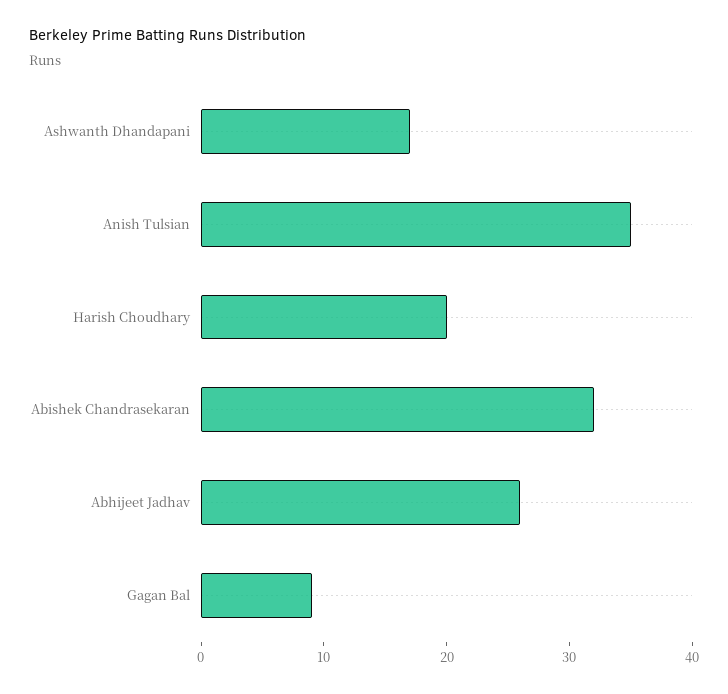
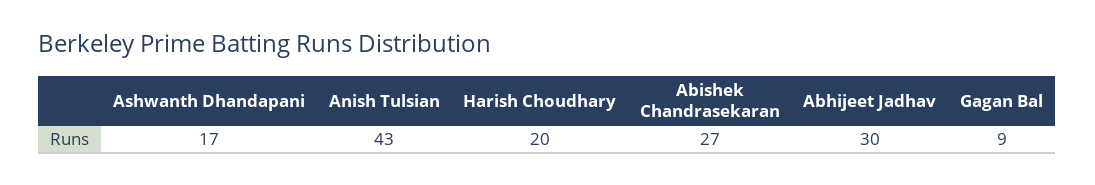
Anish Tulsian: 35 -> 43
Abishek Chandrasekaran: 32 -> 27
Abhijeet Jadhav: 26 -> 30

